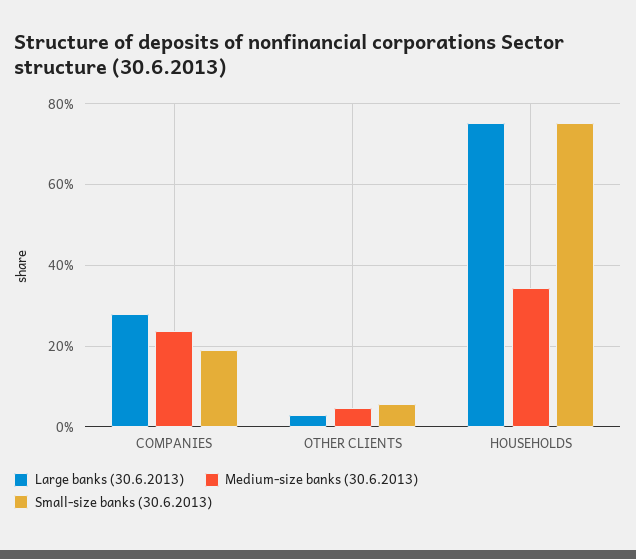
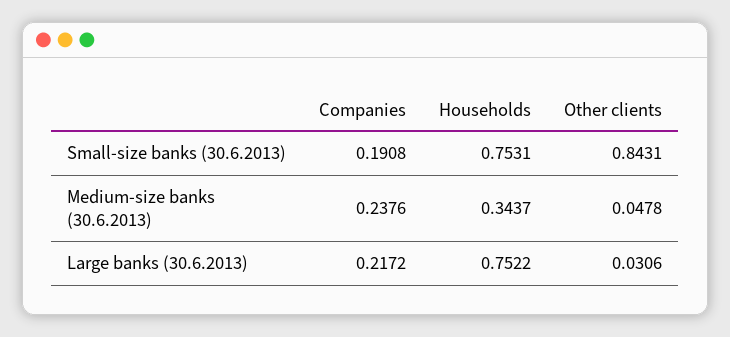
Large banks (30.6.2013), COMPANIES: 0.28 -> 0.2172
Small-size banks (30.6.2013), OTHER CLIENTS: 0.06 -> 0.8431

